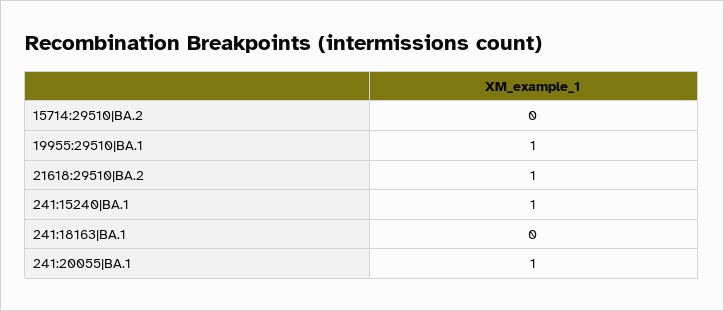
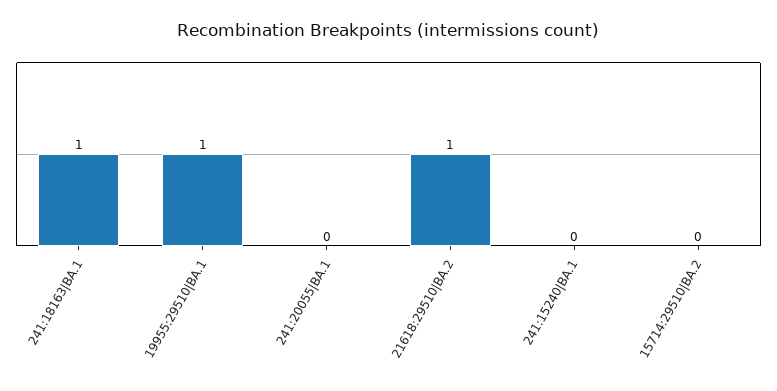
241:15240|BA.1: 1 -> 0
241:18163|BA.1: 0 -> 1
241:20055|BA.1: 1 -> 0

